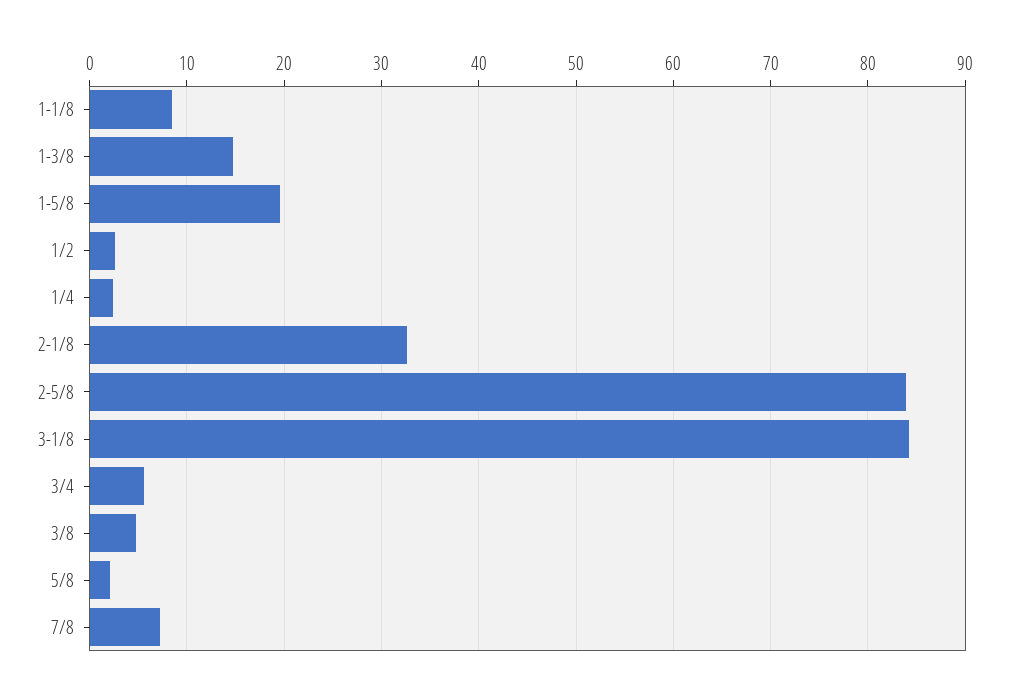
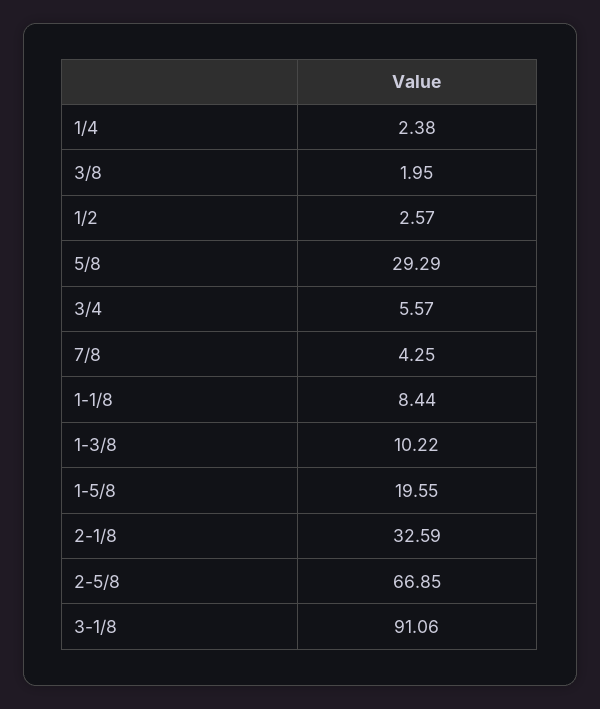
1-3/8: 15 -> 10.22
2-5/8: 84 -> 66.85
3-1/8: 84 -> 91.06
3/8: 5 -> 1.95
5/8: 2 -> 29.29
7/8: 7 -> 4.25

